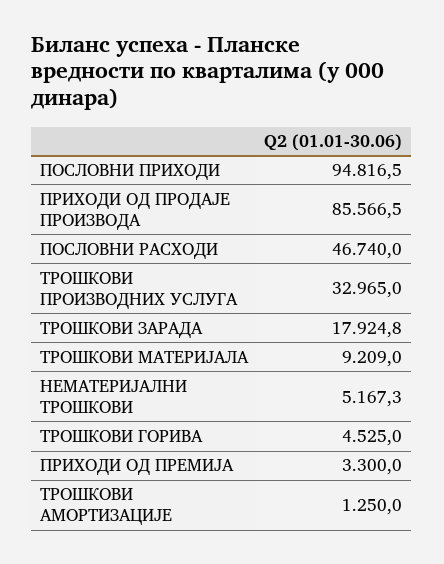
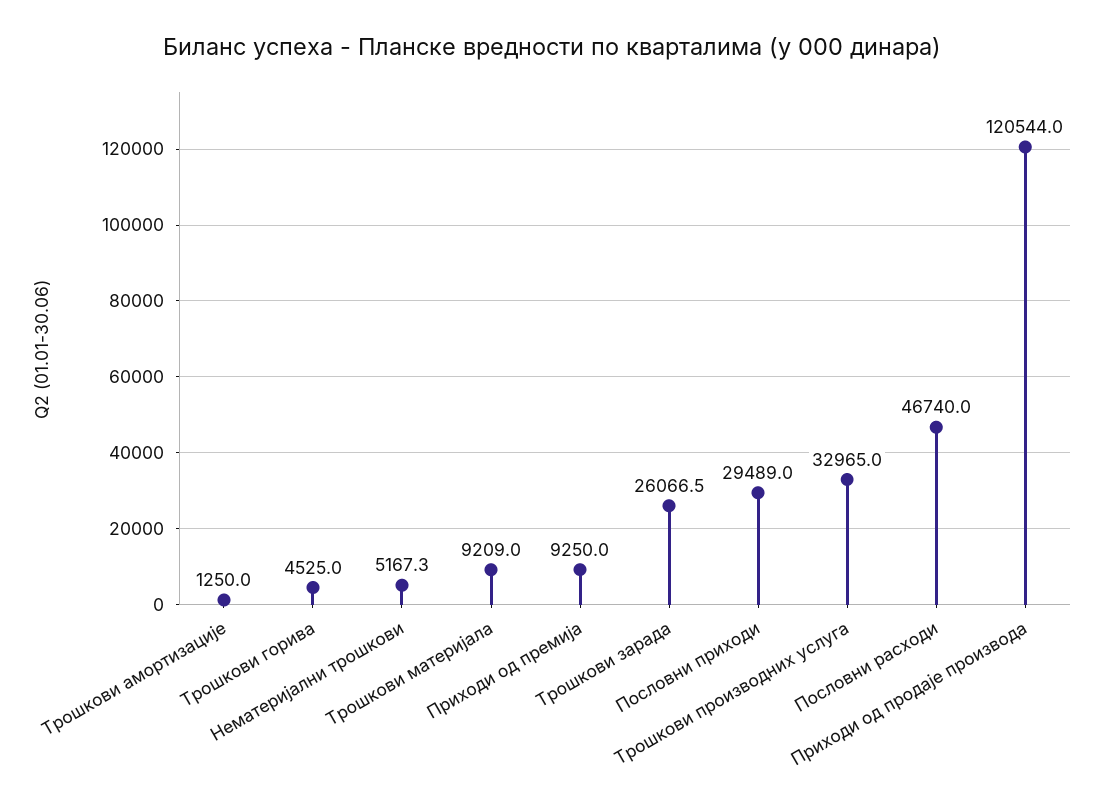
ПОСЛОВНИ ПРИХОДИ: 94816.5 -> 29489
ПРИХОДИ ОД ПРОДАЈЕ ПРОИЗВОДА: 85566.5 -> 120544
ТРОШКОВИ ЗАРАДА: 17924.8 -> 26066.5
ПРИХОДИ ОД ПРЕМИЈА: 3300 -> 9250

